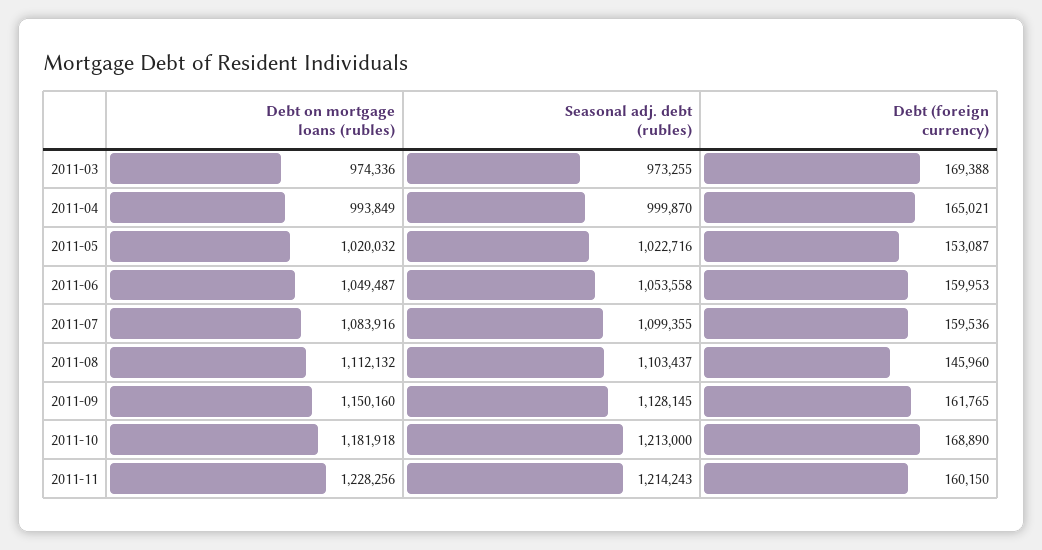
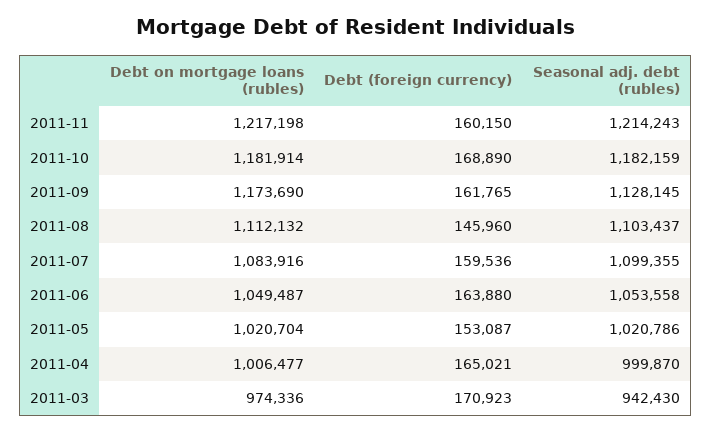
Seasonal adj. debt (rubles), 2011-03: 973255 -> 942430
Debt (foreign currency), 2011-03: 169388 -> 170923
Debt on mortgage loans (rubles), 2011-04: 993849 -> 1006477
Debt on mortgage loans (rubles), 2011-05: 1020032 -> 1020704
Seasonal adj. debt (rubles), 2011-05: 1022716 -> 1020786
Debt (foreign currency), 2011-06: 159953 -> 163880
Debt on mortgage loans (rubles), 2011-09: 1150160 -> 1173690
Debt on mortgage loans (rubles), 2011-10: 1181918 -> 1181914
Seasonal adj. debt (rubles), 2011-10: 1213000 -> 1182159
Debt on mortgage loans (rubles), 2011-11: 1228256 -> 1217198

